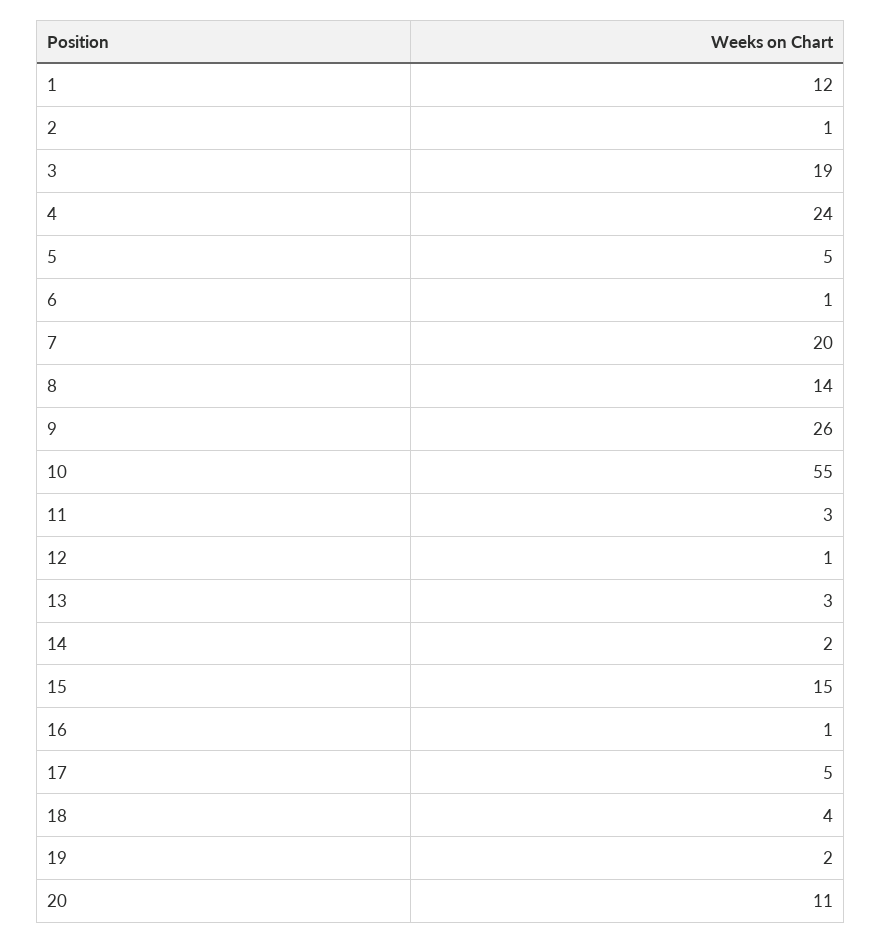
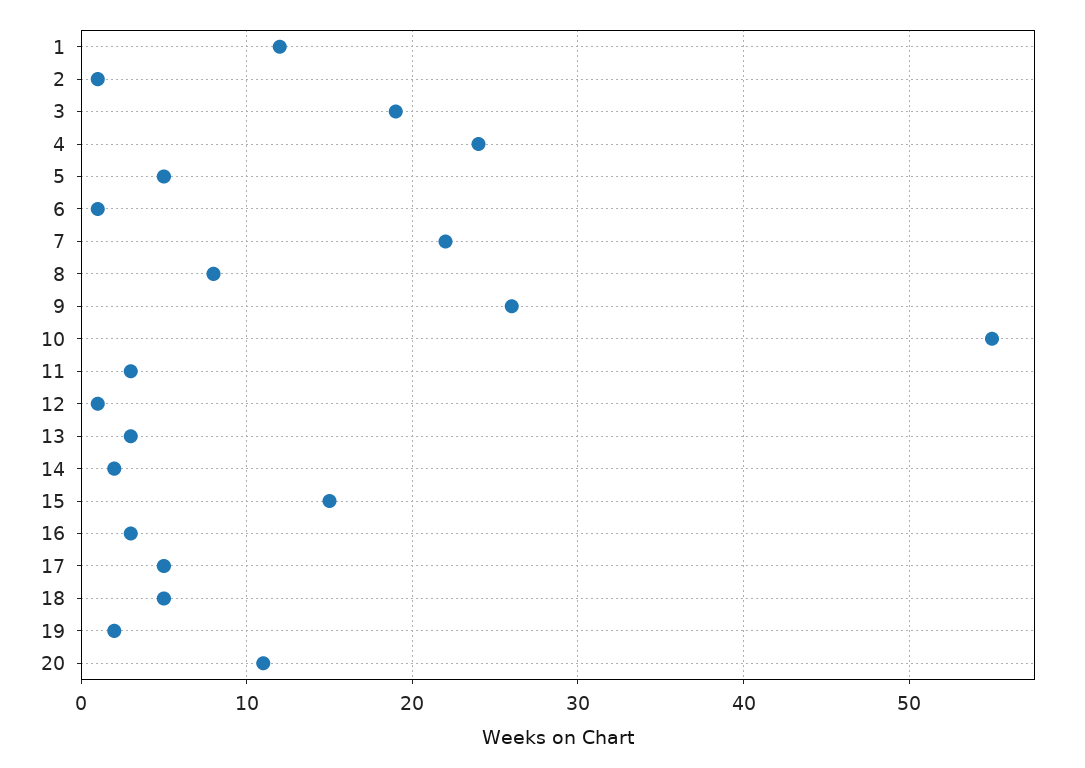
7: 20 -> 22
8: 14 -> 8
16: 1 -> 3
18: 4 -> 5

